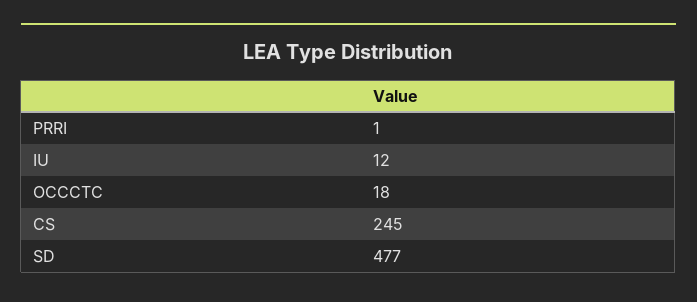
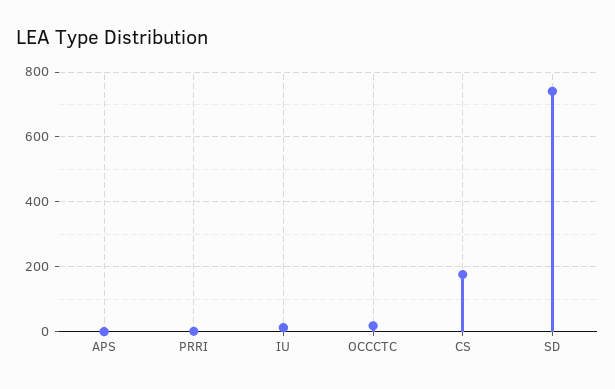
CS: 245 -> 180
SD: 477 -> 740
APS: none -> 0

